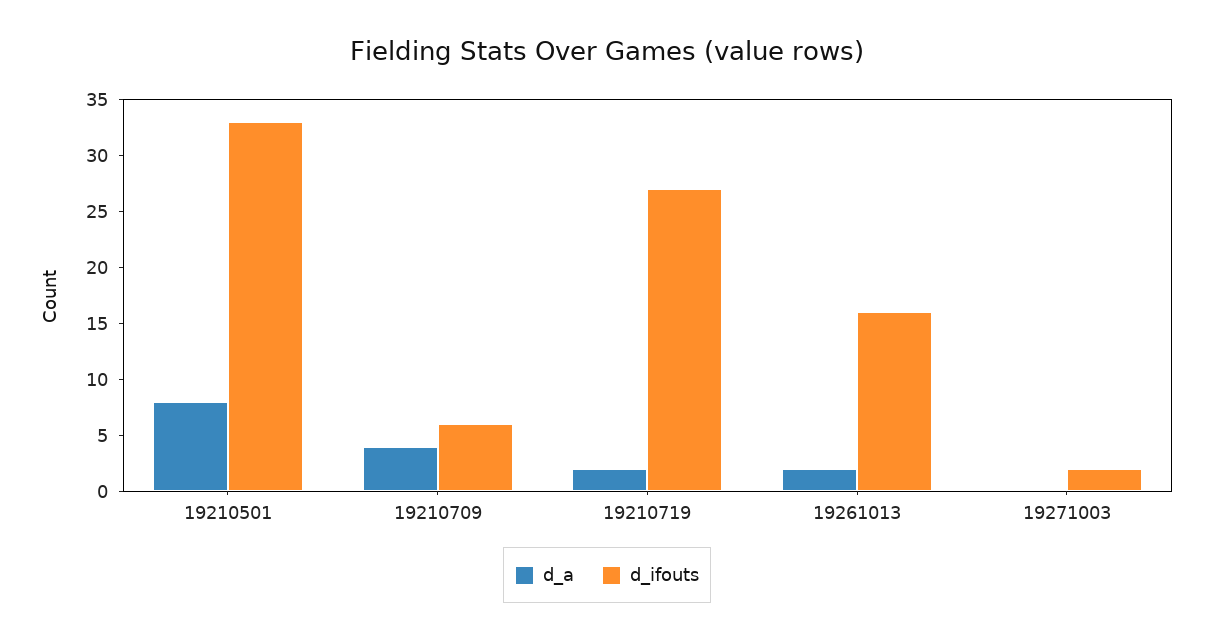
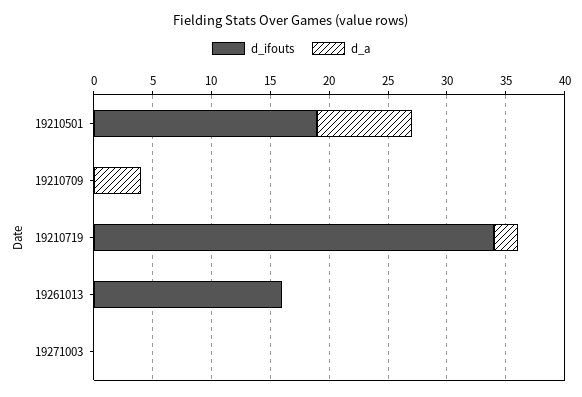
d_ifouts, 19210501: 33 -> 19
d_ifouts, 19210709: 6 -> 0
d_ifouts, 19210719: 27 -> 34
d_a, 19261013: 2 -> 0
d_ifouts, 19271003: 2 -> 0

